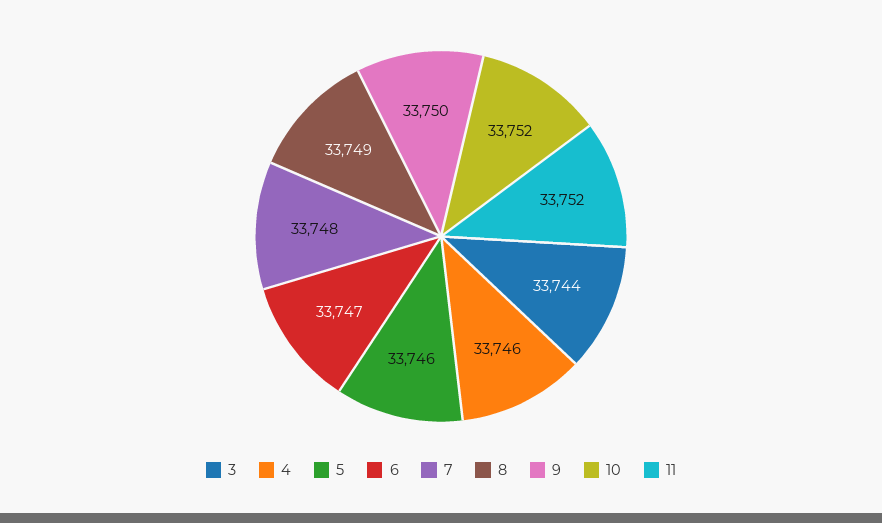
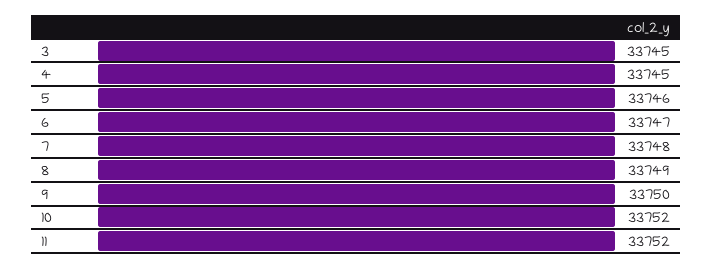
3: 33744 -> 33745
4: 33746 -> 33745

